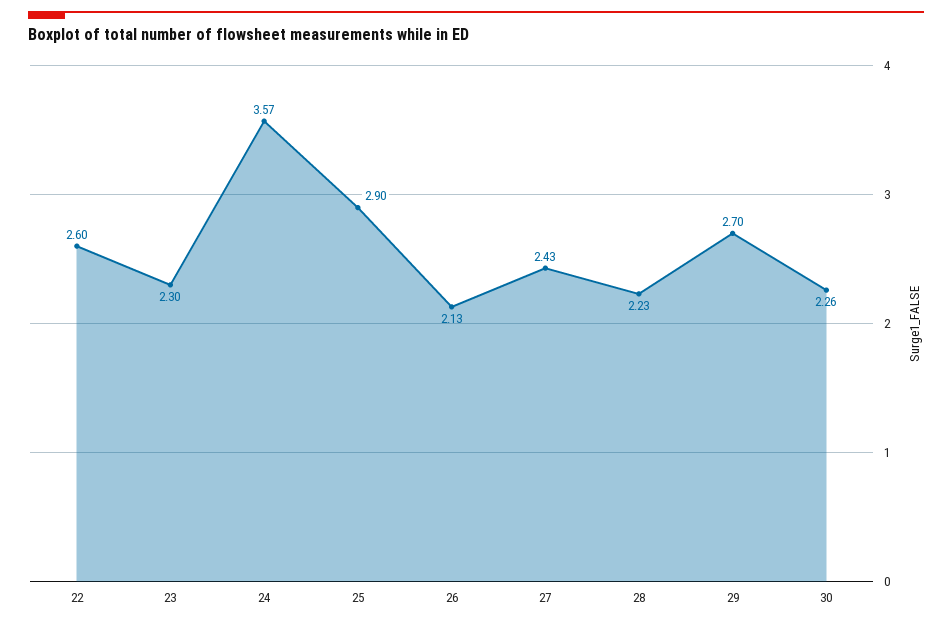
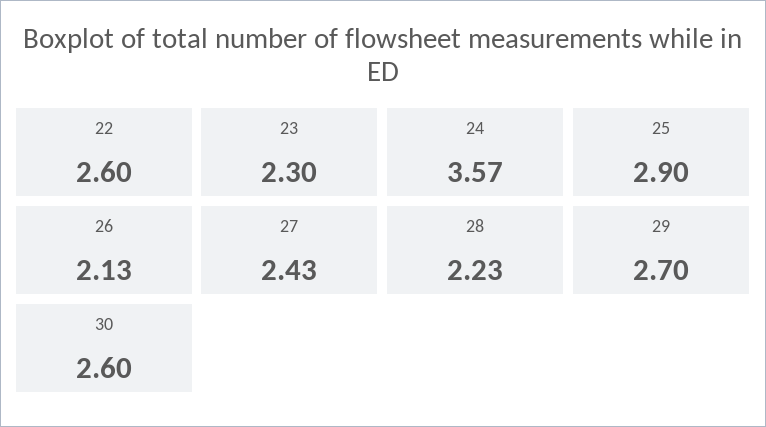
30: 2.26 -> 2.6

